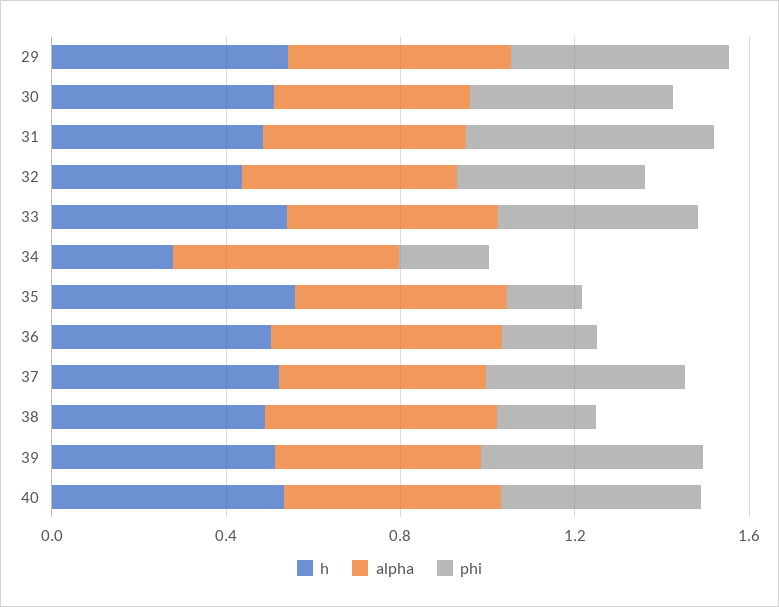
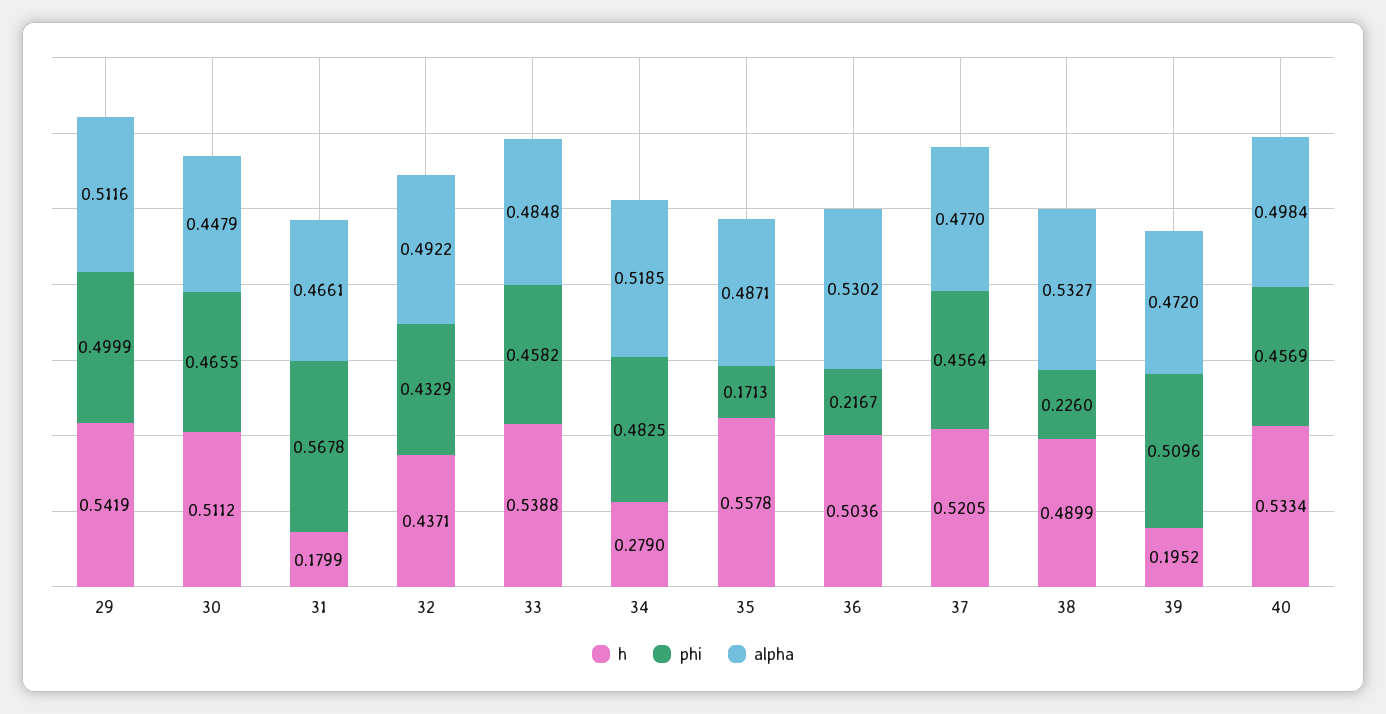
h, 31: 0.5 -> 0.1799
phi, 34: 0.2 -> 0.4825
h, 39: 0.5 -> 0.1952

